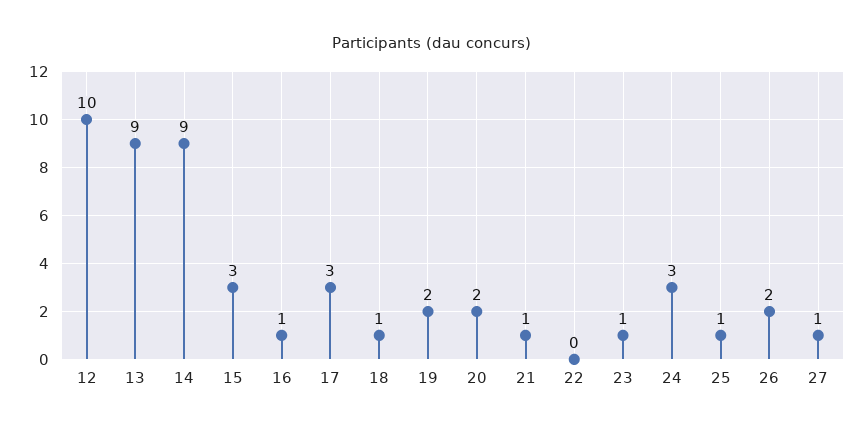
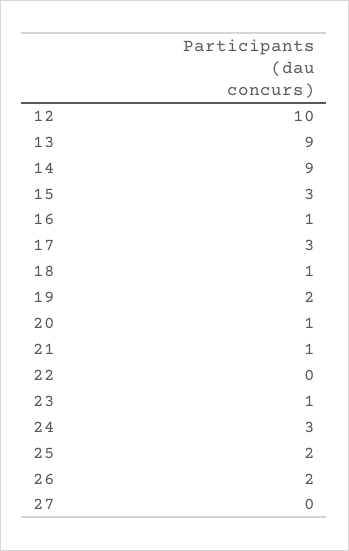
20: 2 -> 1
25: 1 -> 2
27: 1 -> 0

